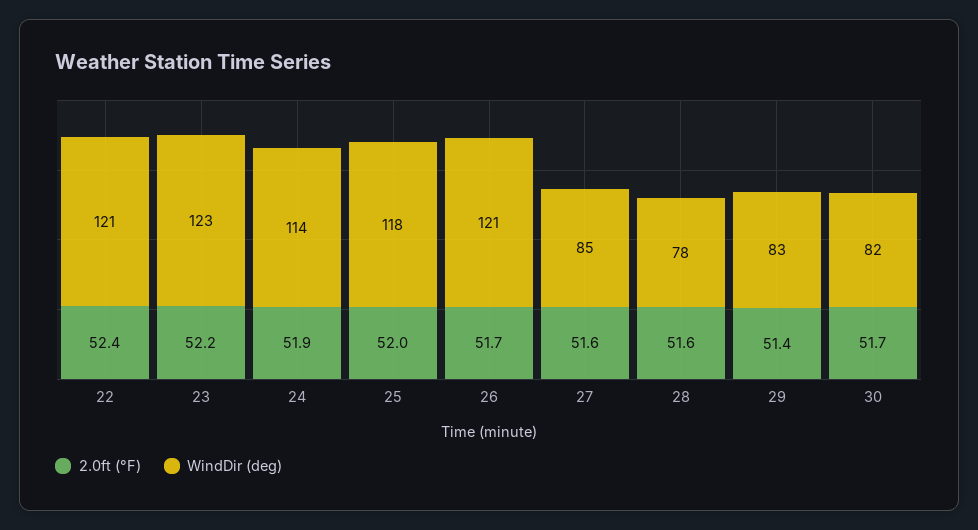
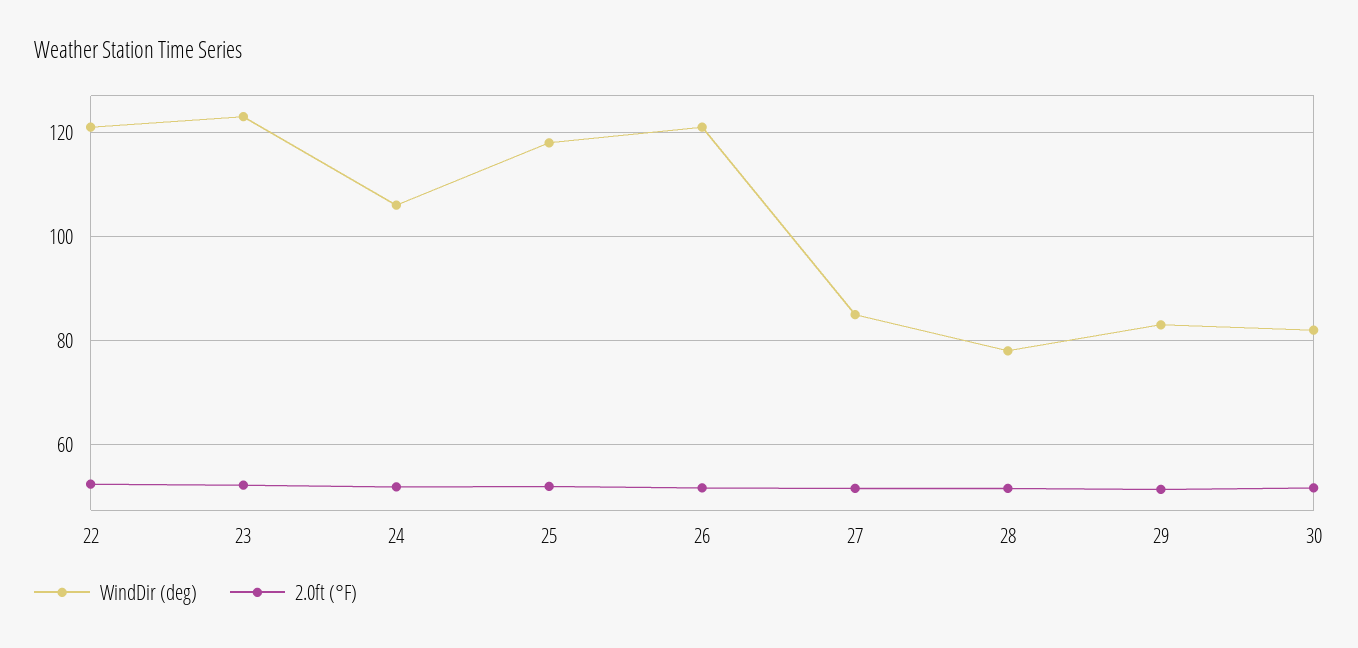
WindDir (deg), 24: 114 -> 106

